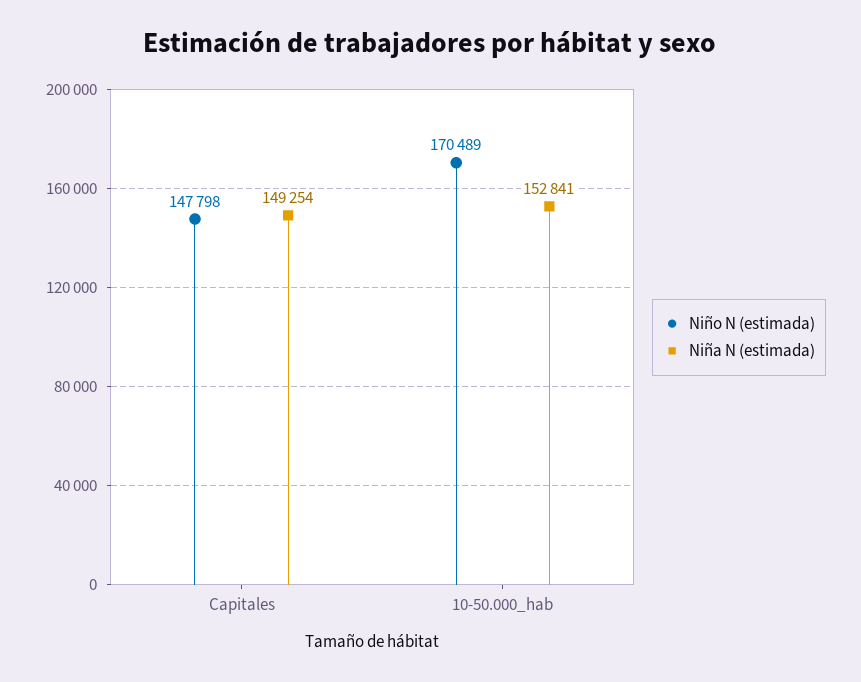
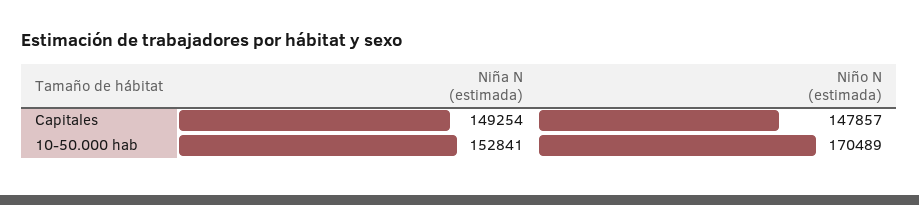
Niño N (estimada), Capitales: 147798 -> 147857

